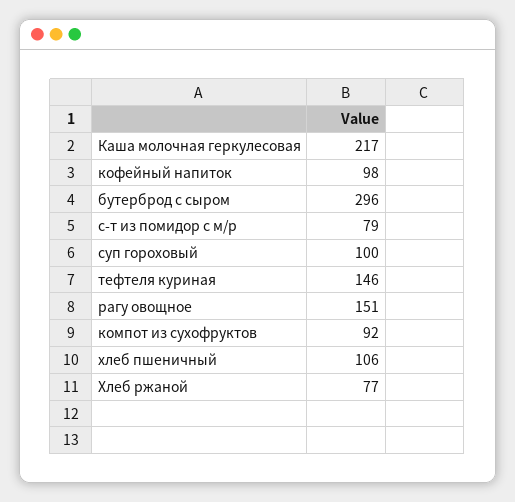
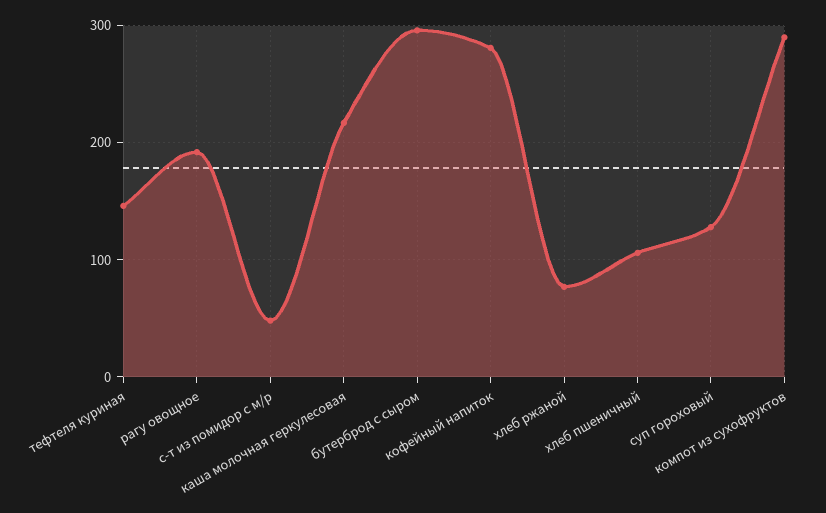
кофейный напиток: 98 -> 280
с-т из помидор с м/р: 79 -> 50
суп гороховый: 100 -> 130
рагу овощное: 151 -> 190
компот из сухофруктов: 92 -> 290

